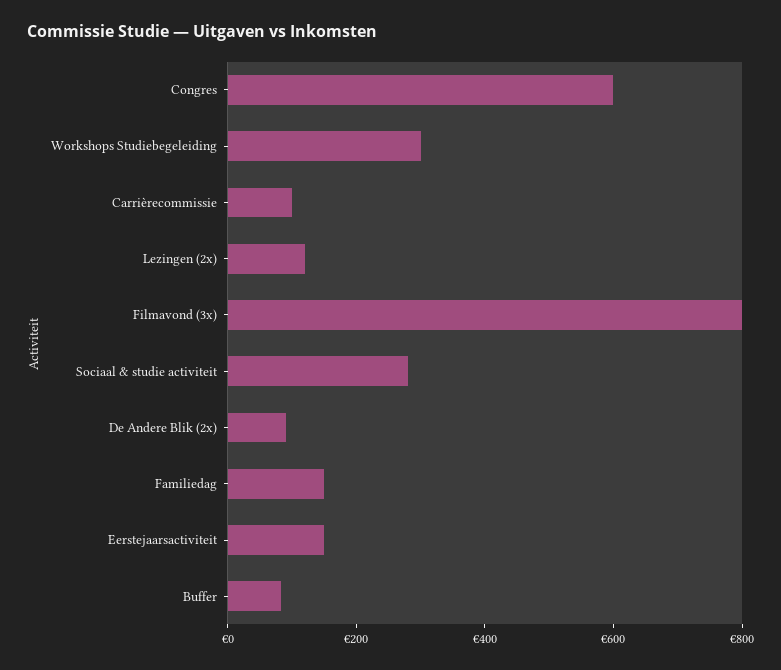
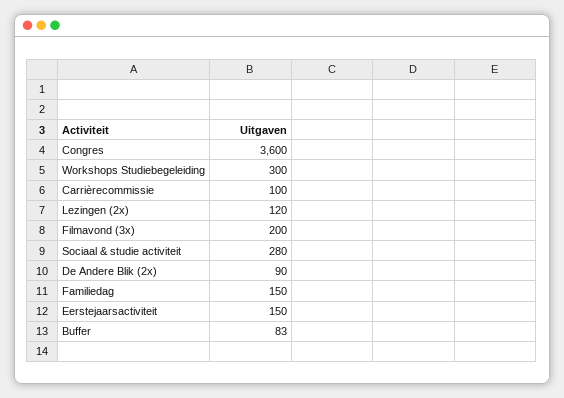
Congres: 600 -> 3600
Filmavond (3x): 800 -> 200

